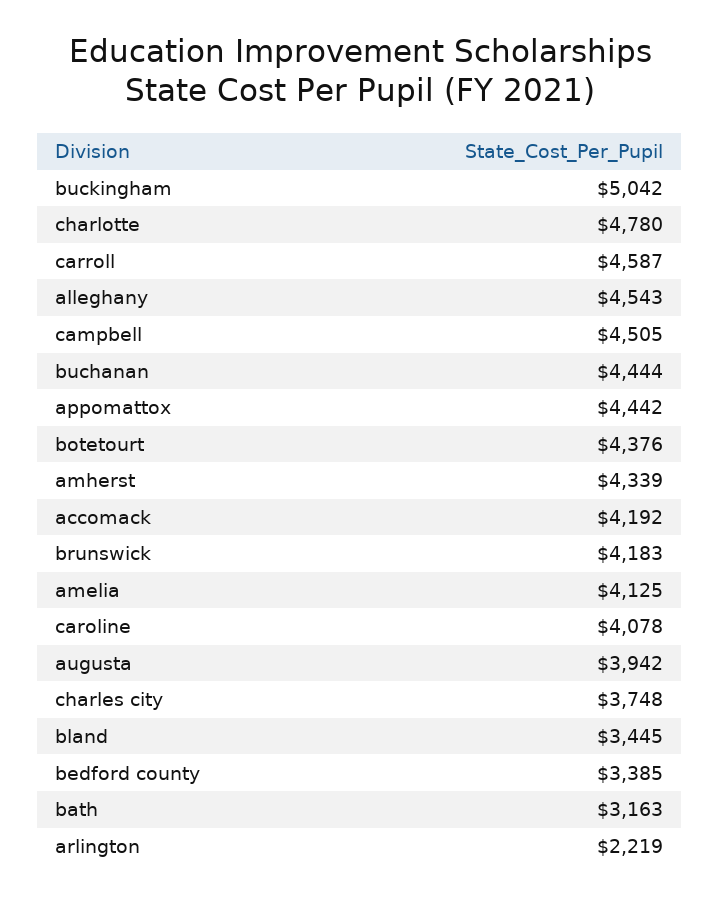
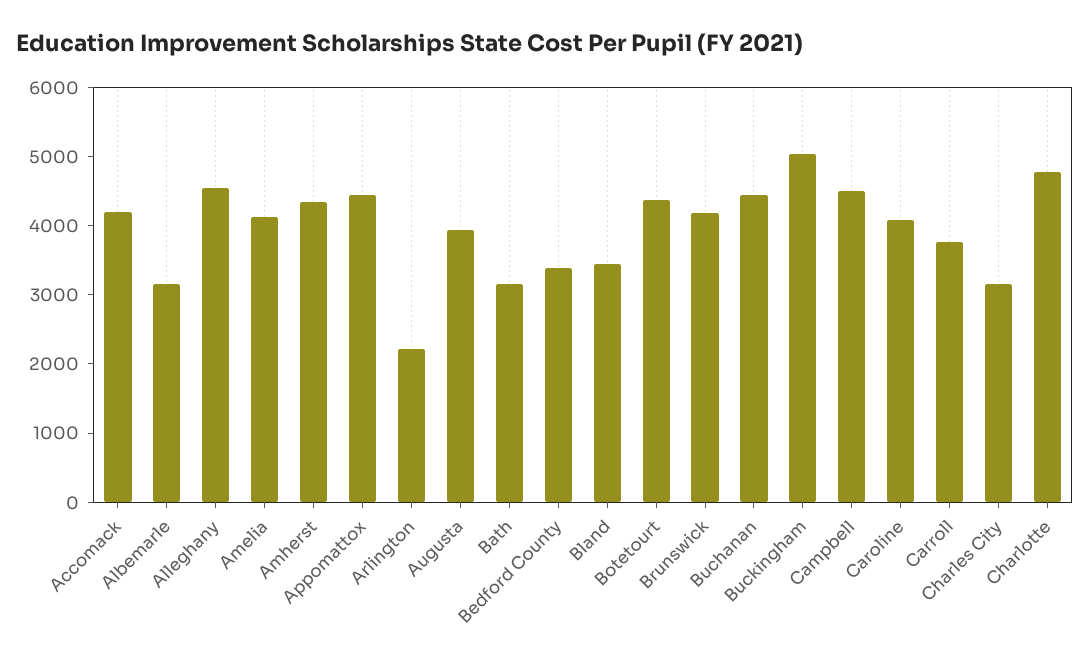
carroll: 4587 -> 3800
charles city: 3748 -> 3200
Albemarle: none -> 3200

